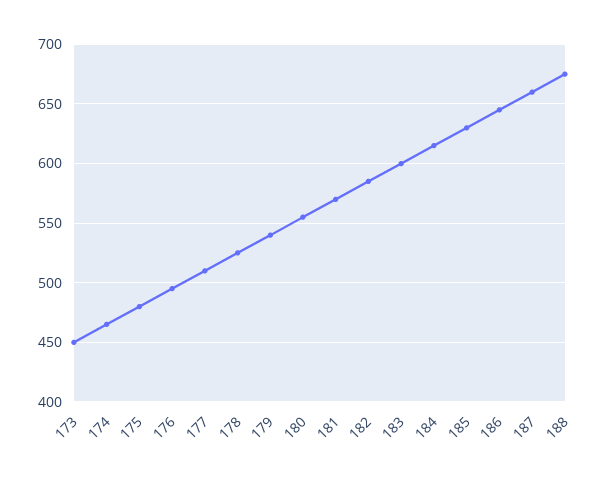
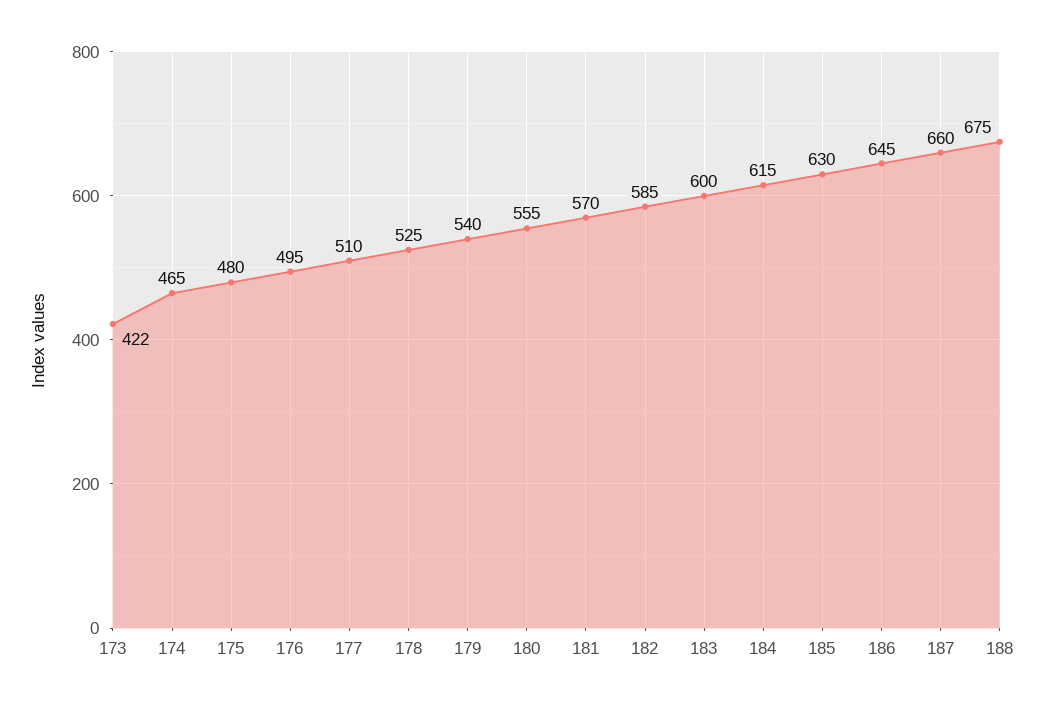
173: 450 -> 422

